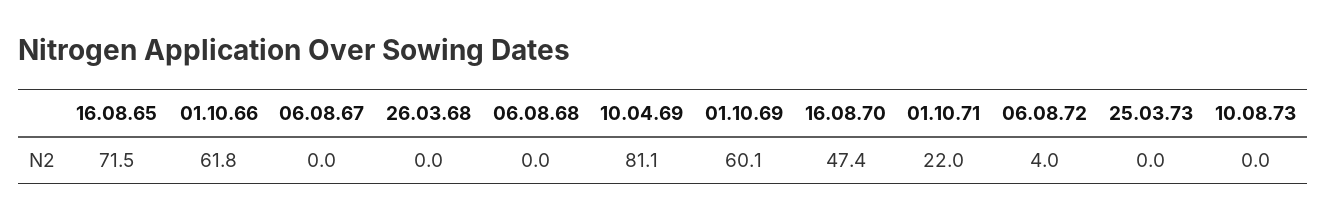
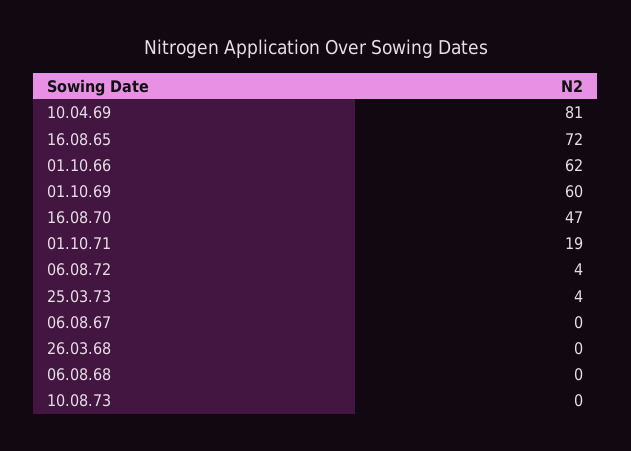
01.10.71: 22 -> 19
25.03.73: 0 -> 4

